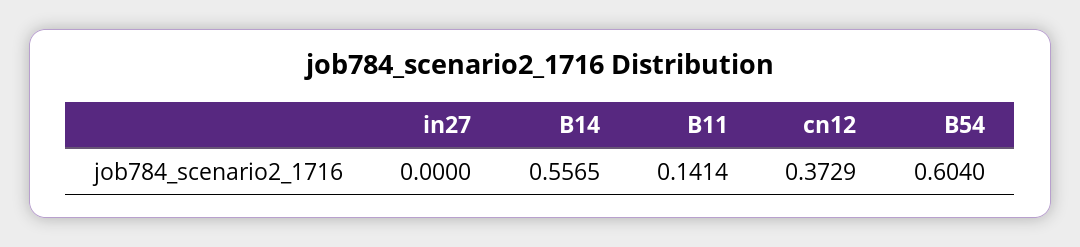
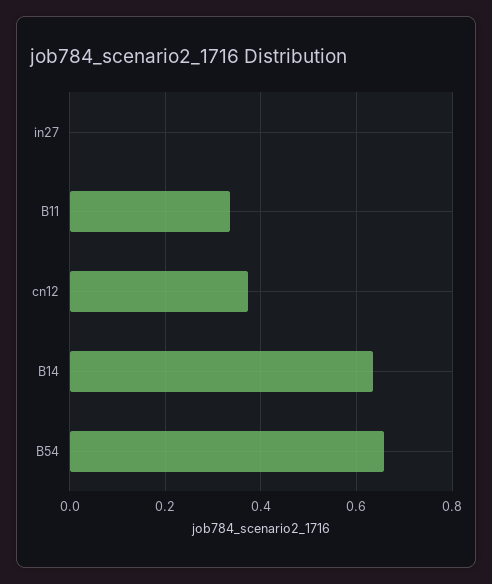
B14: 0.5565 -> 0.64
B11: 0.1414 -> 0.34
B54: 0.604 -> 0.66

